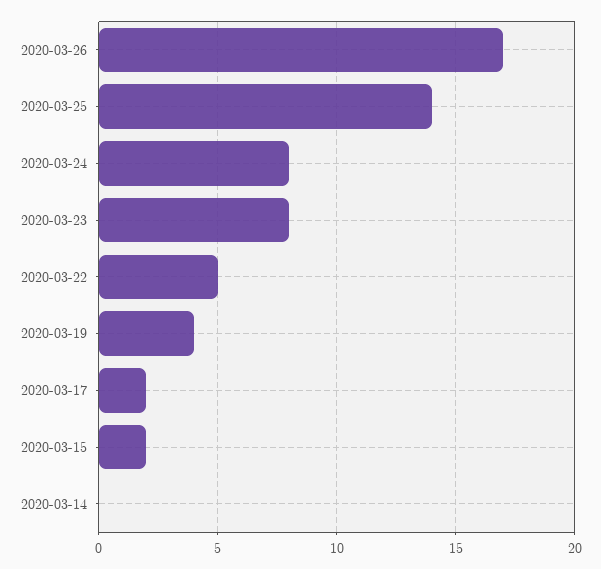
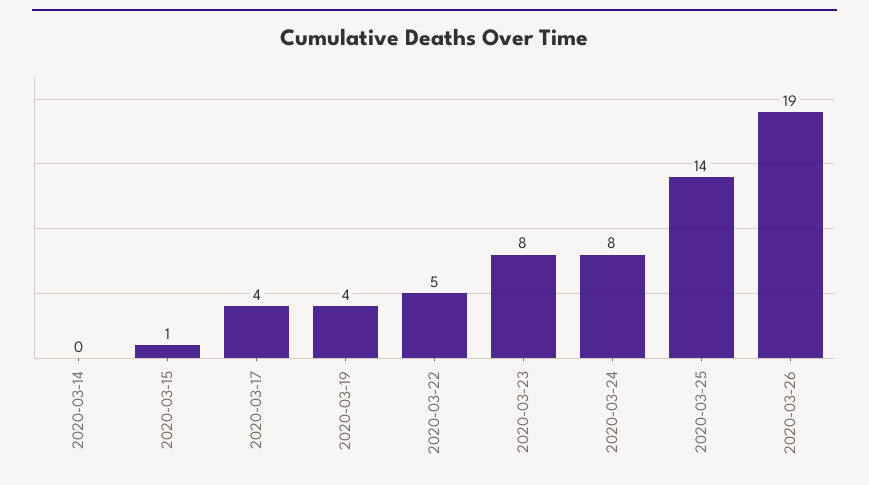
2020-03-26: 17 -> 19
2020-03-17: 2 -> 4
2020-03-15: 2 -> 1

